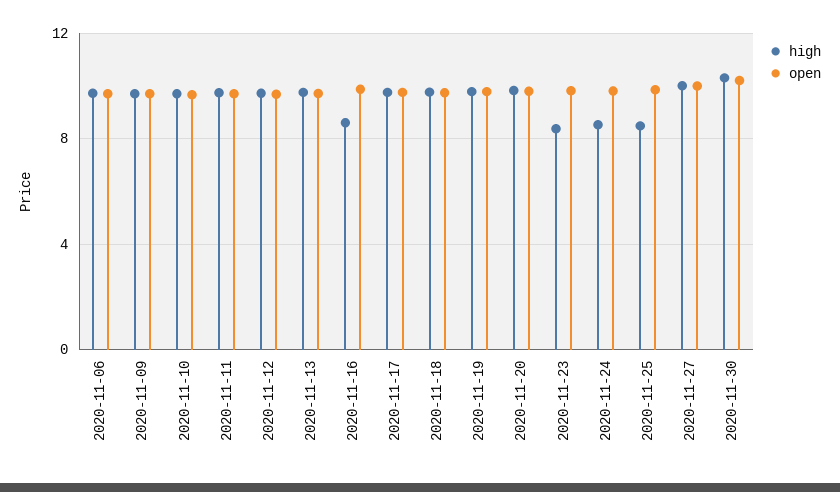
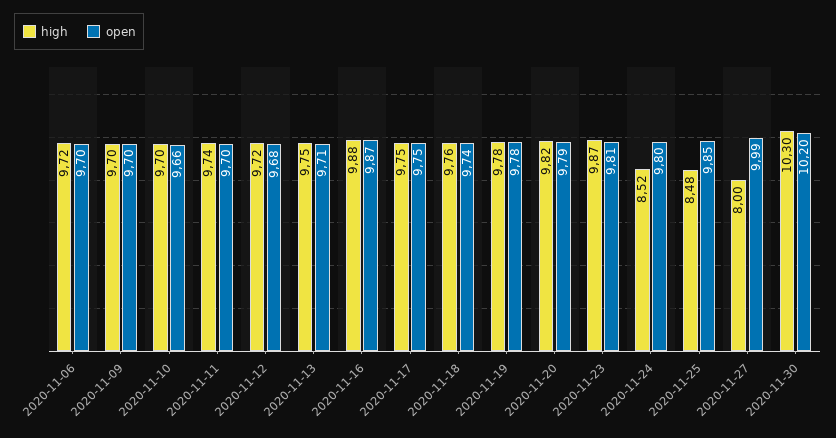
high, 2020-11-16: 8.5 -> 9.88
high, 2020-11-23: 8.5 -> 9.87
high, 2020-11-27: 10 -> 8

